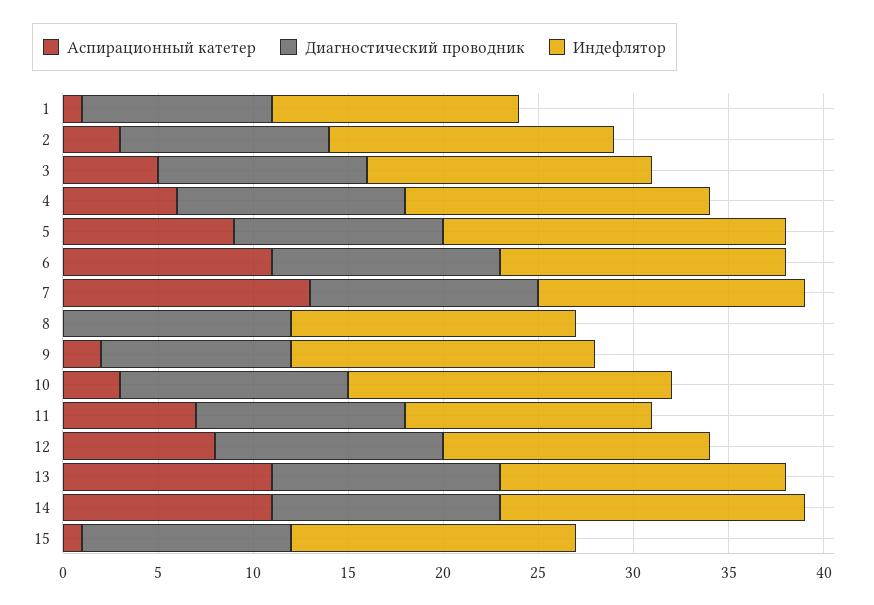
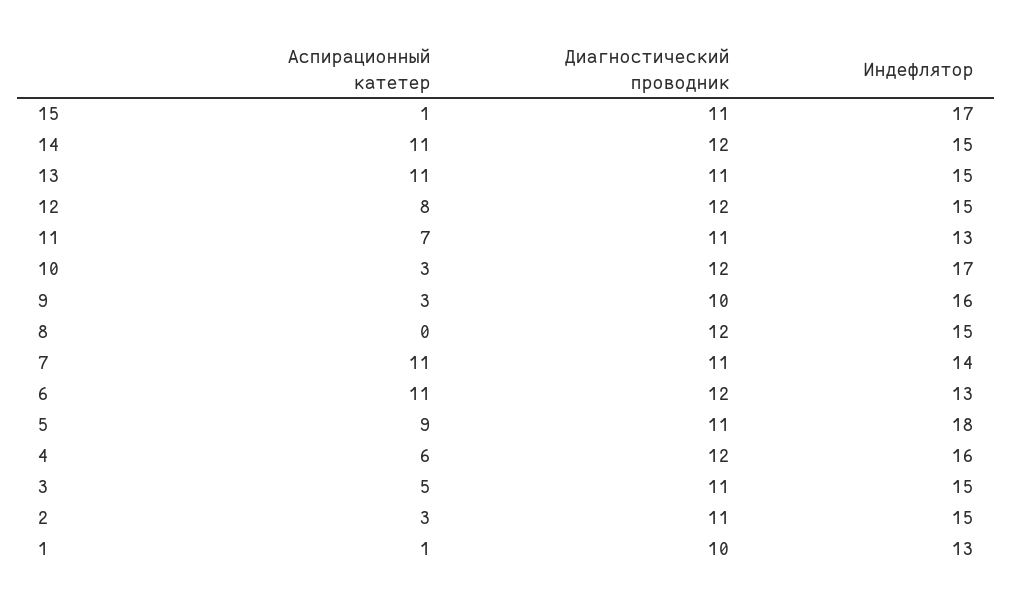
Индефлятор, 6: 15 -> 13
Аспирационный катетер, 7: 13 -> 11
Диагностический проводник, 7: 12 -> 11
Аспирационный катетер, 9: 2 -> 3
Индефлятор, 12: 14 -> 15
Диагностический проводник, 13: 12 -> 11
Индефлятор, 14: 16 -> 15
Индефлятор, 15: 15 -> 17

